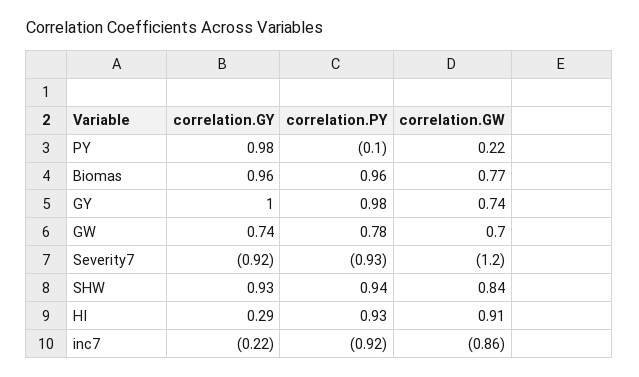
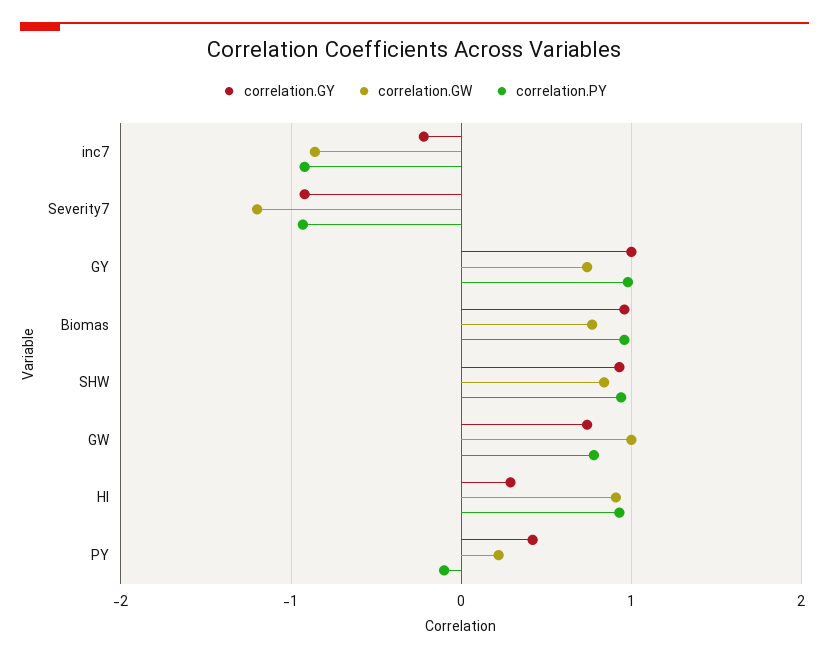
correlation.GY, PY: 0.98 -> 0.4
correlation.GW, GW: 0.7 -> 1

